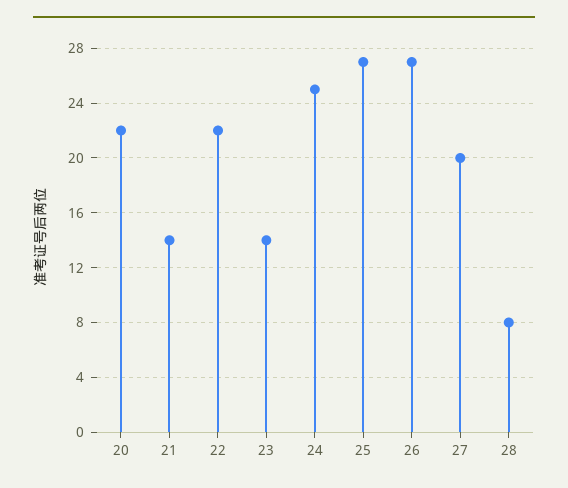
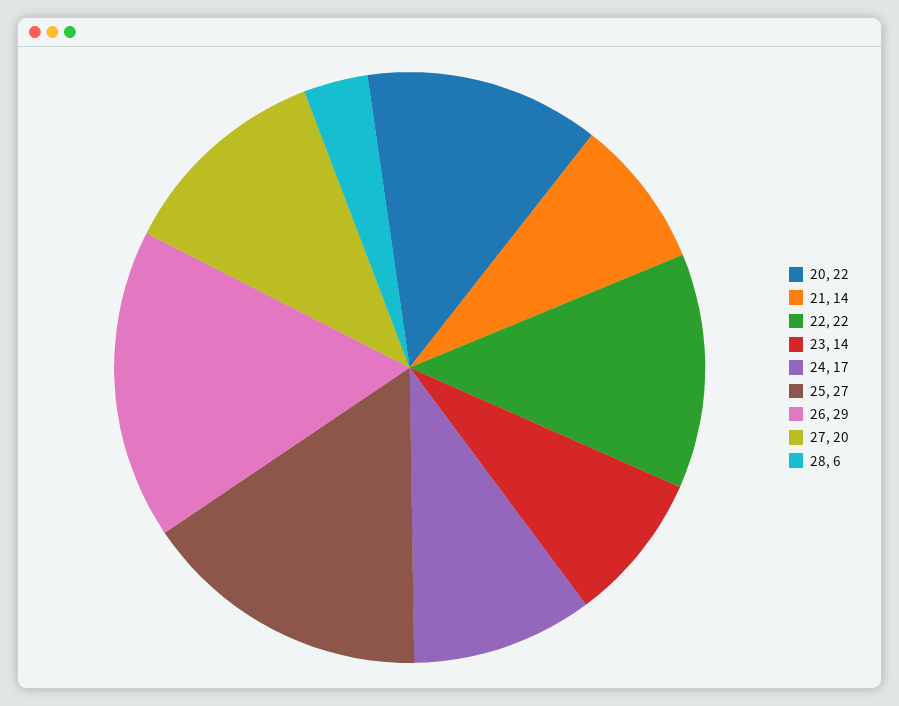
24: 25 -> 17
26: 27 -> 29
28: 8 -> 6

